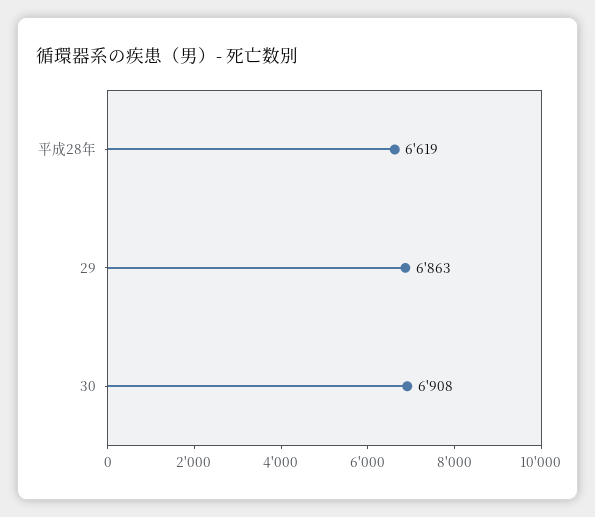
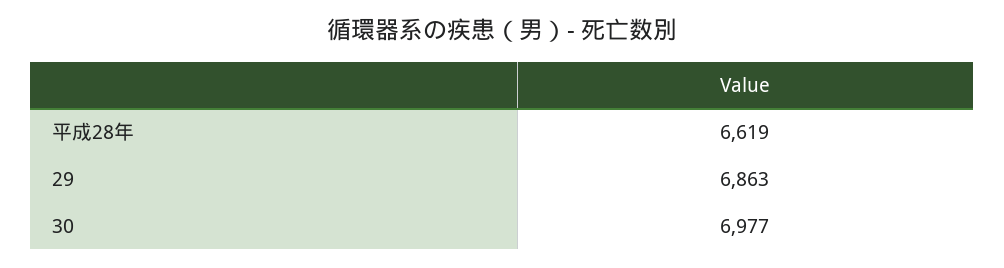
30: 6908 -> 6977

